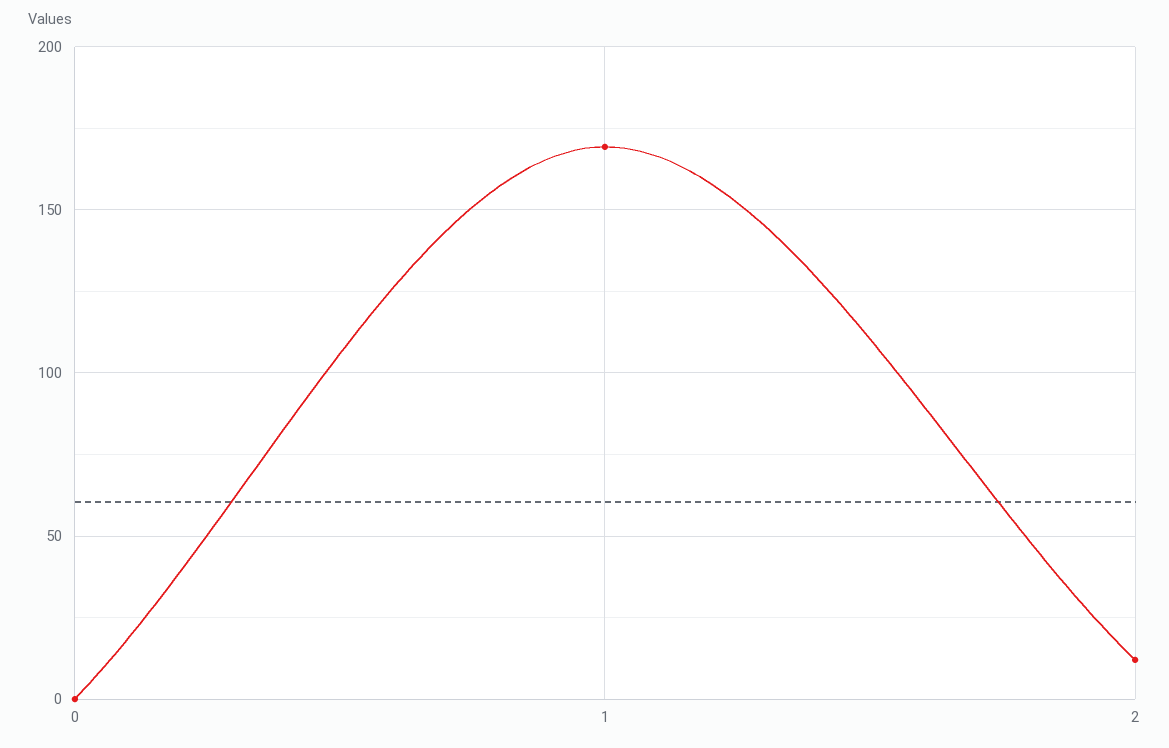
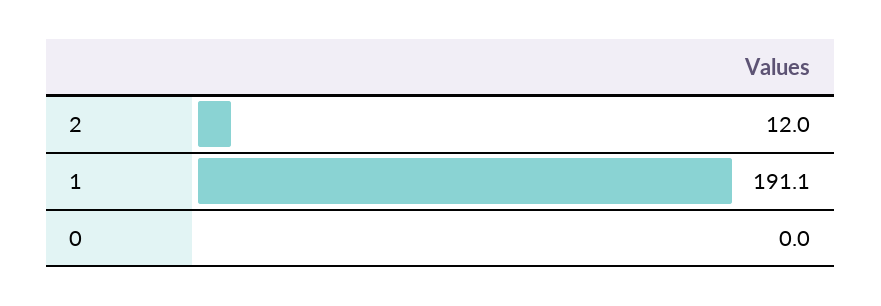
1: 170 -> 191.1

